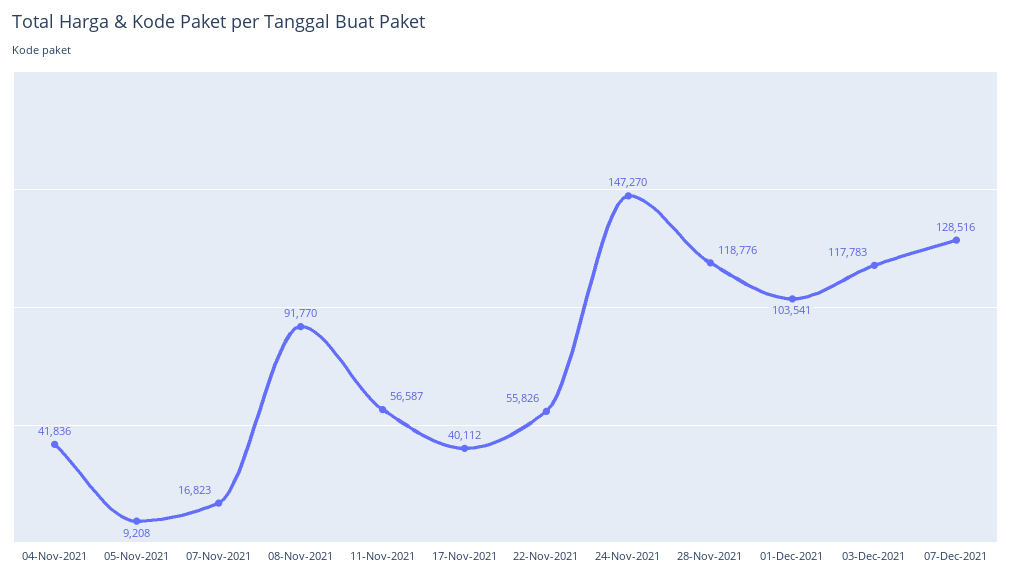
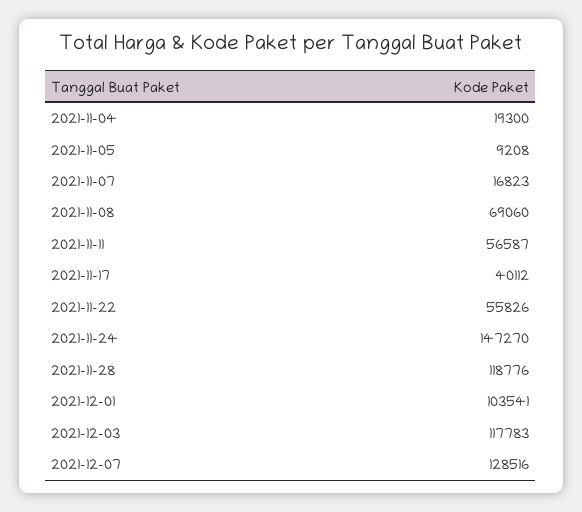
04-Nov-2021: 41836 -> 19300
08-Nov-2021: 91770 -> 69060

